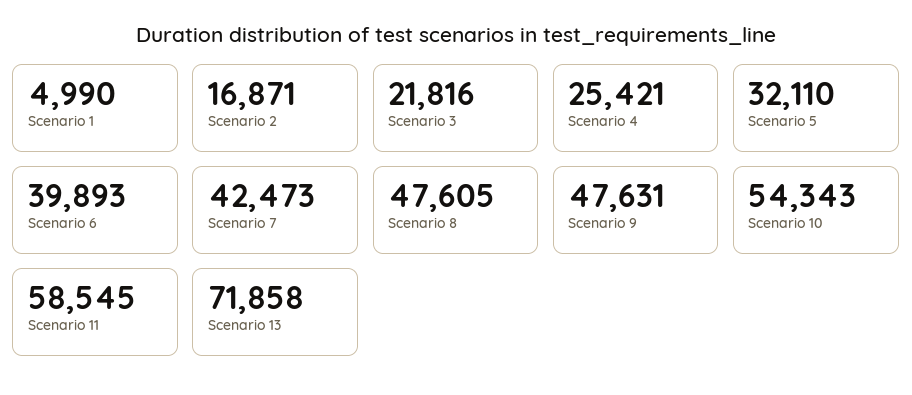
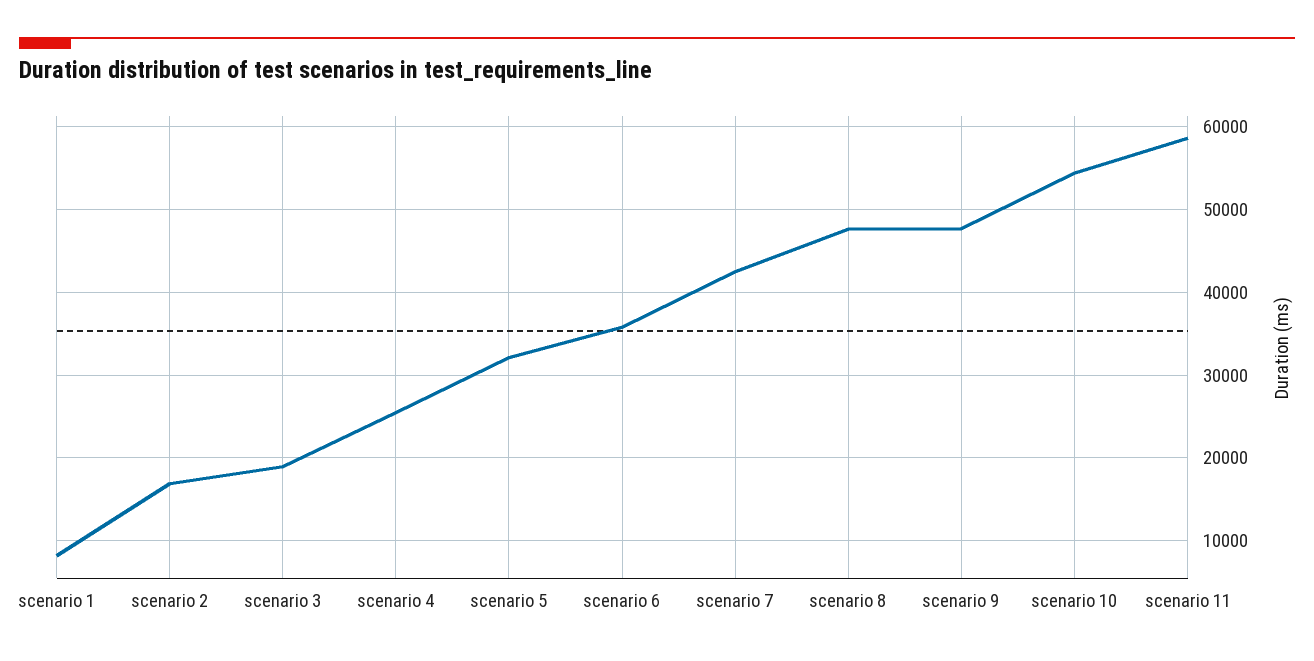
Scenario 1: 4990 -> 8000
Scenario 3: 21816 -> 19000
Scenario 6: 39893 -> 36000
Scenario 13: 71858 -> none

